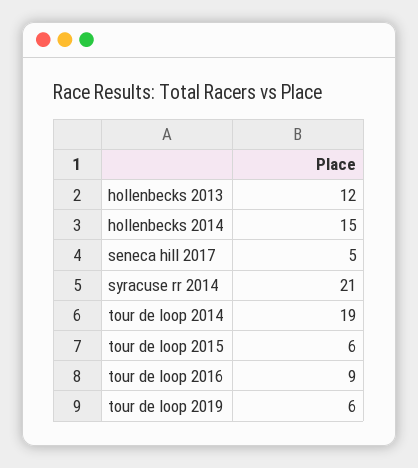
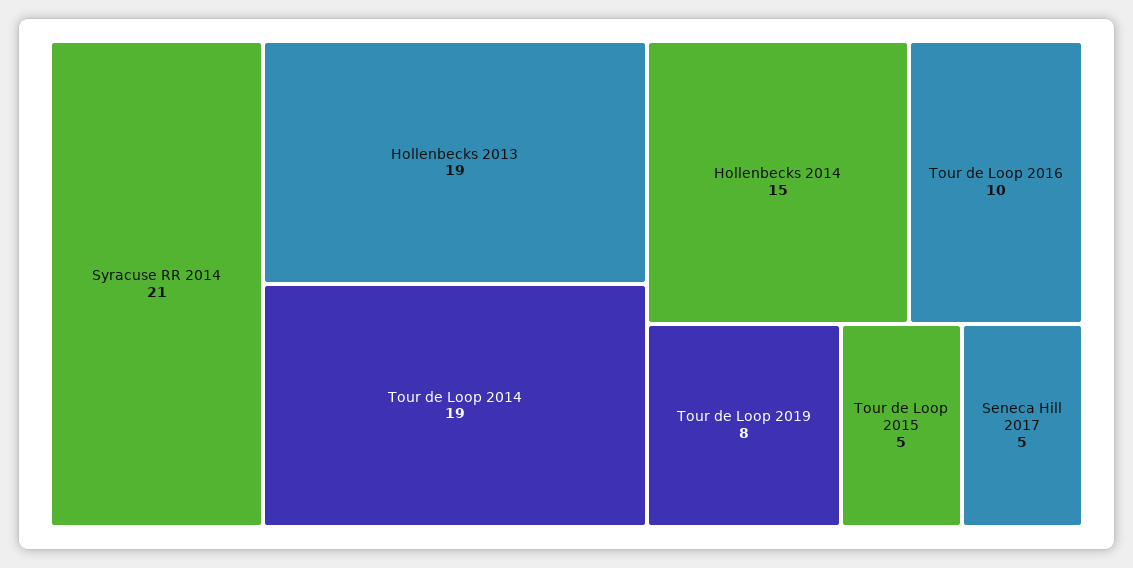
hollenbecks 2013: 12 -> 19
tour de loop 2015: 6 -> 5
tour de loop 2016: 9 -> 10
tour de loop 2019: 6 -> 8

